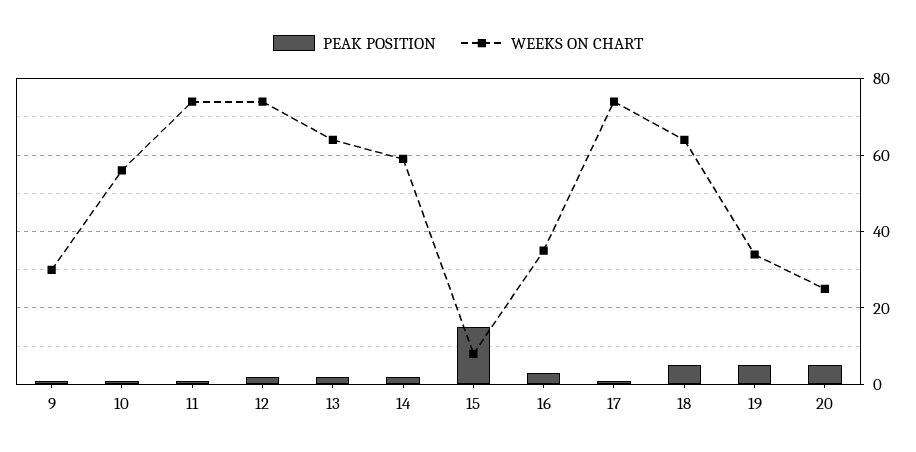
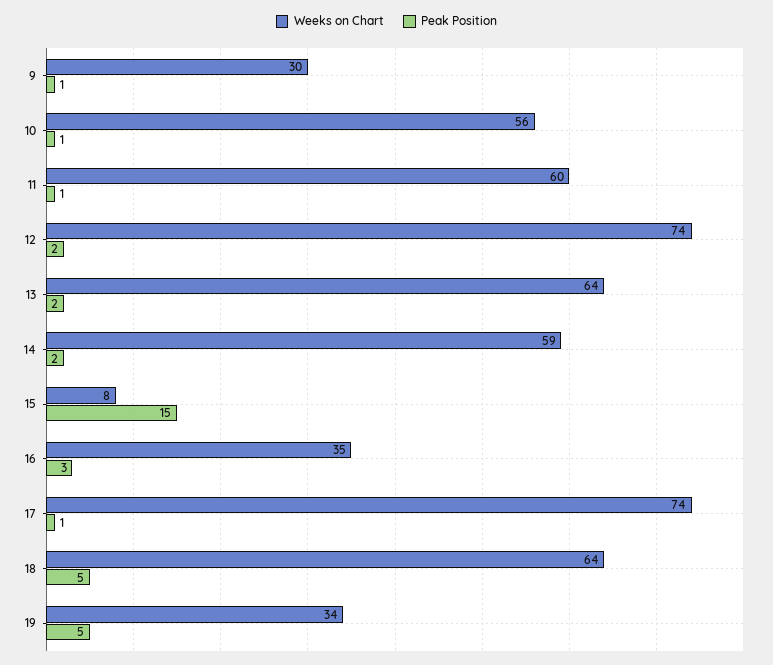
WEEKS ON CHART, 11: 75 -> 60
PEAK POSITION, 20: 5 -> none
WEEKS ON CHART, 20: 25 -> none

